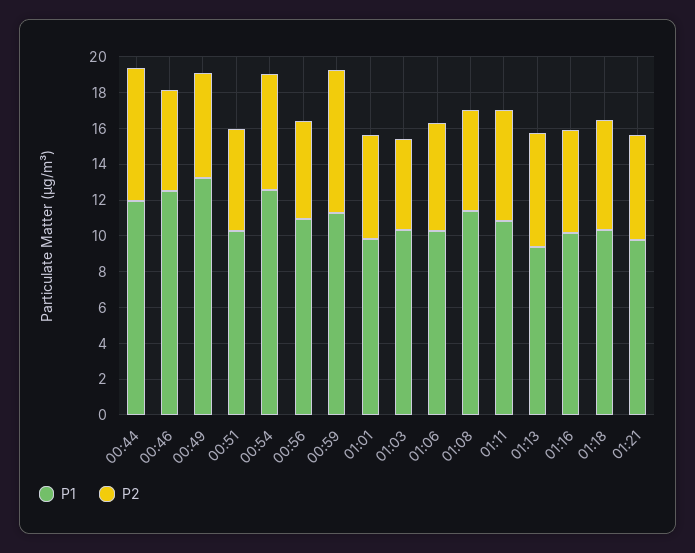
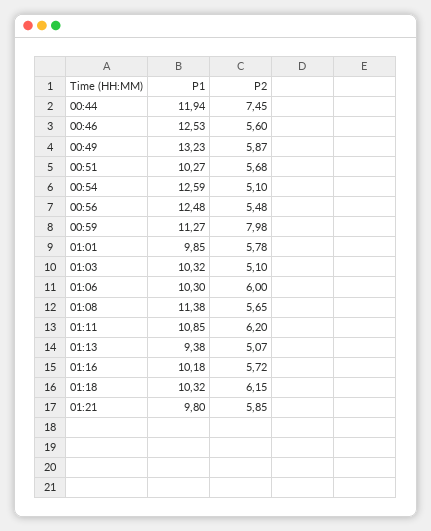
P2, 00:54: 6.5 -> 5.1
P1, 00:56: 11 -> 12.48
P2, 01:13: 6.5 -> 5.07

